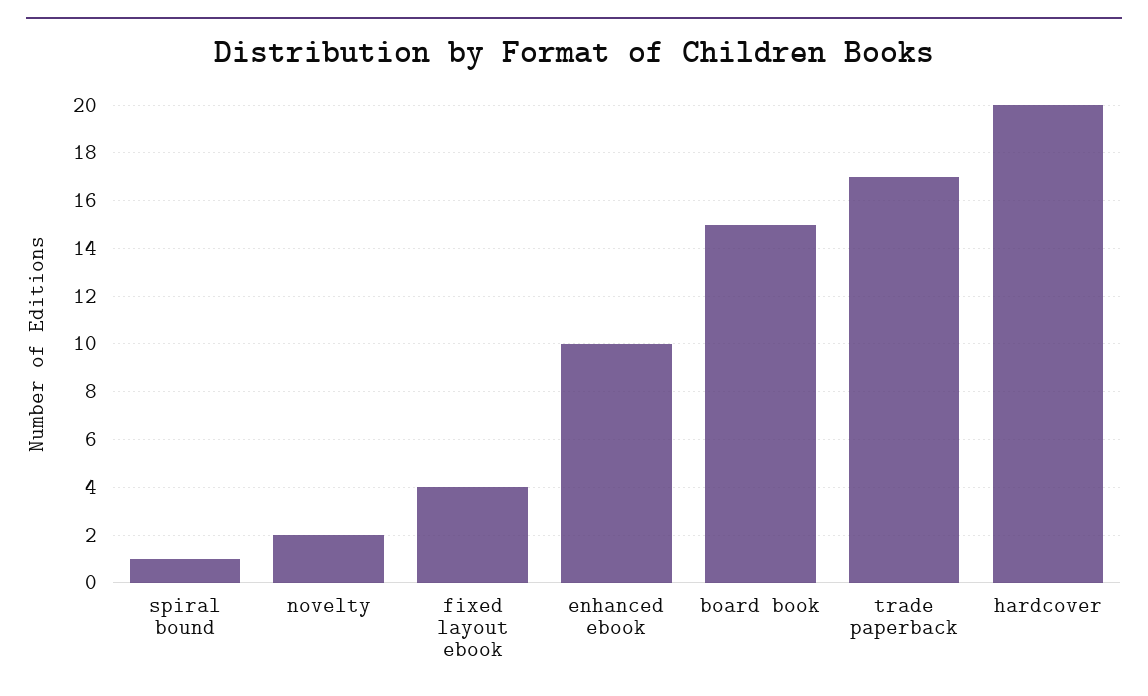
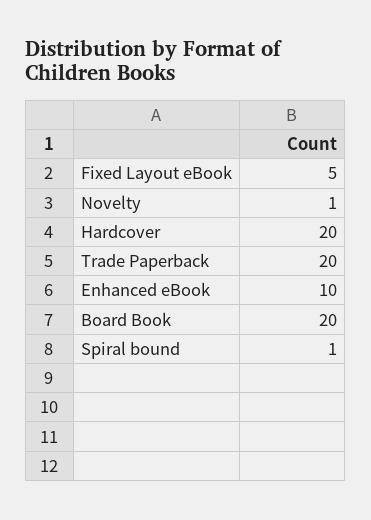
novelty: 2 -> 1
fixed layout ebook: 4 -> 5
board book: 15 -> 20
trade paperback: 17 -> 20

